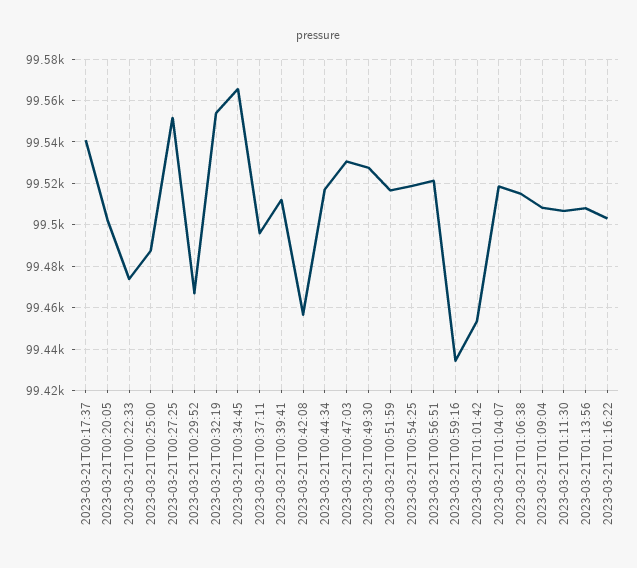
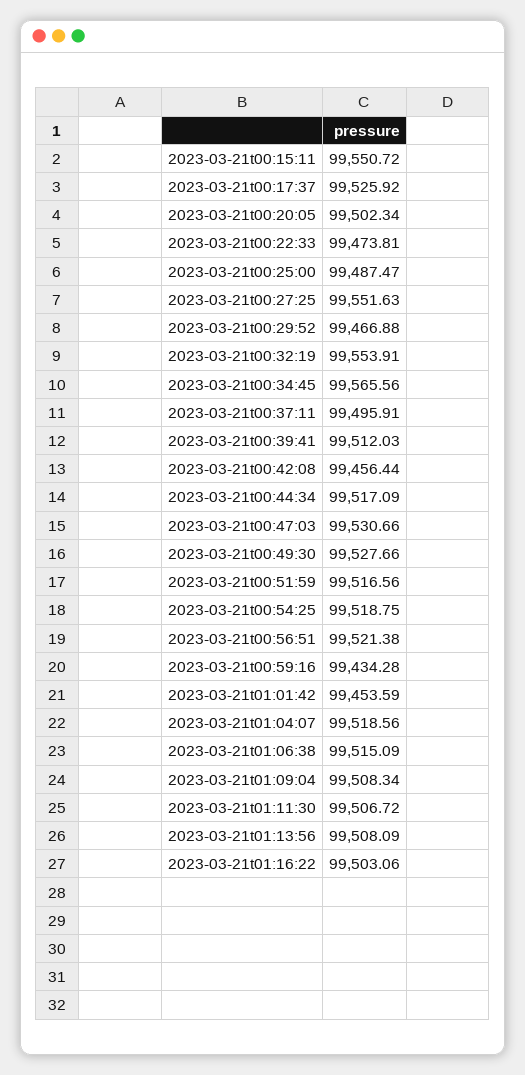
2023-03-21T00:17:37: 99540 -> 99525.92
2023-03-21t00:15:11: none -> 99550.72

